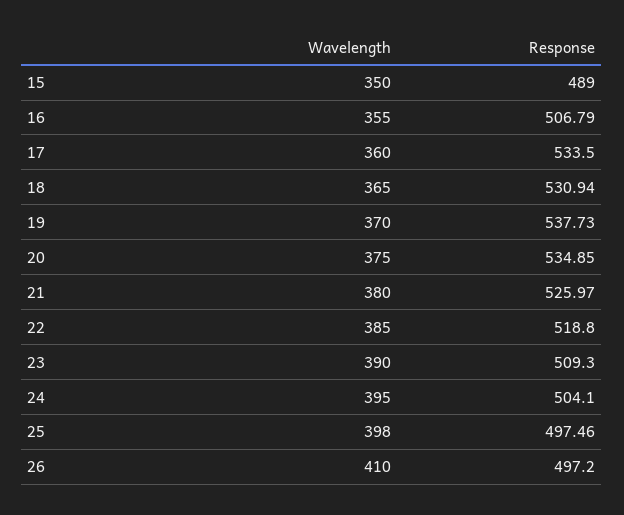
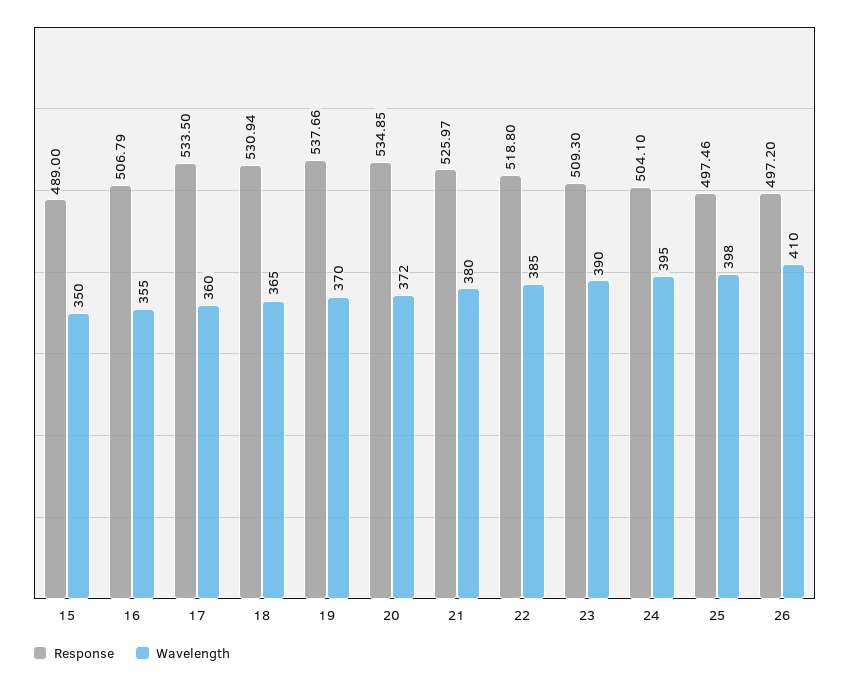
Response, 19: 537.73 -> 537.66
Wavelength, 20: 375 -> 372

